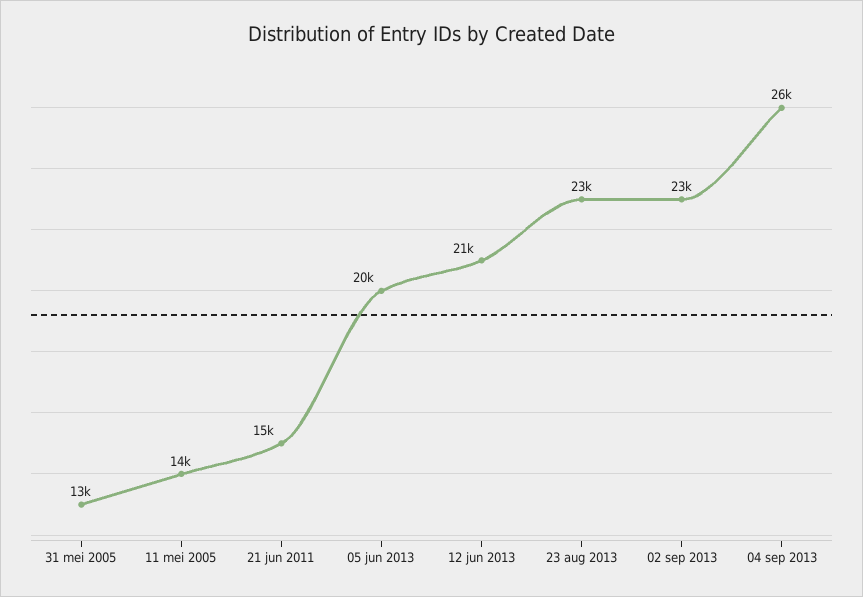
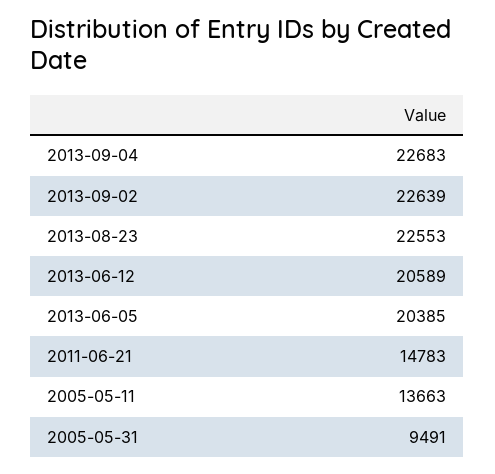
31 mei 2005: 13000 -> 9491
04 sep 2013: 26000 -> 22683

